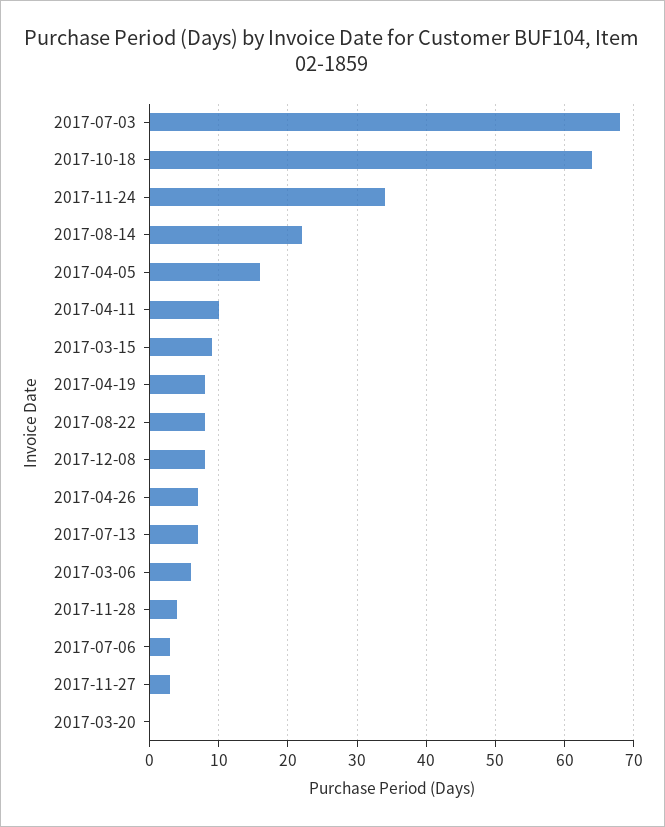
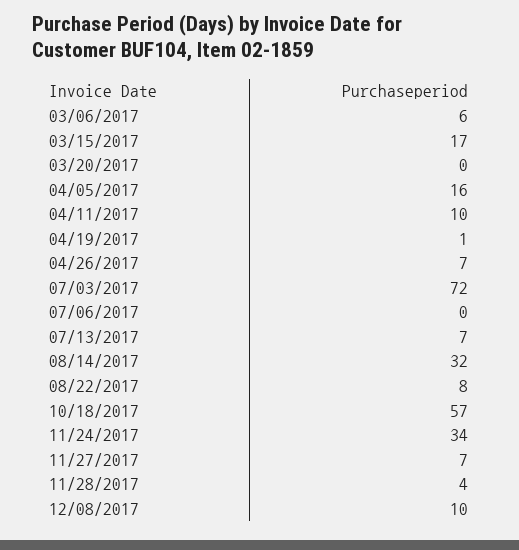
2017-07-03: 68 -> 72
2017-10-18: 64 -> 57
2017-08-14: 22 -> 32
2017-03-15: 9 -> 17
2017-04-19: 8 -> 1
2017-12-08: 8 -> 10
2017-07-06: 3 -> 0
2017-11-27: 3 -> 7

